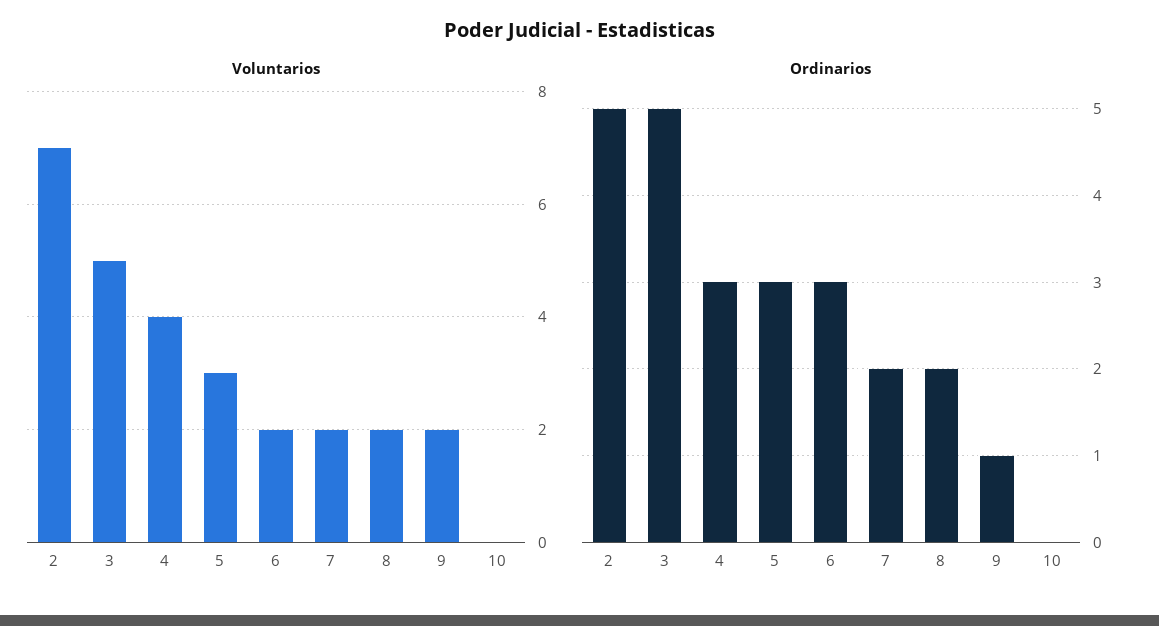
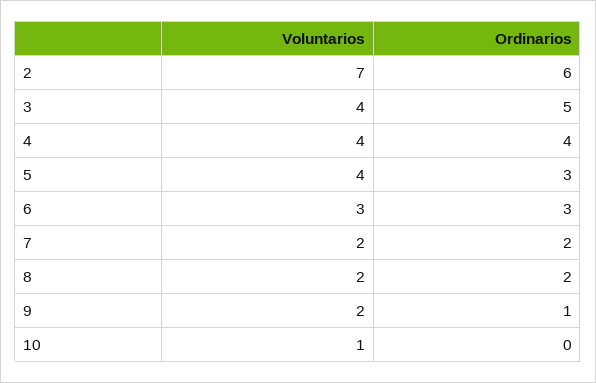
Voluntarios, 3: 5 -> 4
Voluntarios, 5: 3 -> 4
Voluntarios, 6: 2 -> 3
Voluntarios, 10: 0 -> 1
Ordinarios, 2: 5 -> 6
Ordinarios, 4: 3 -> 4

